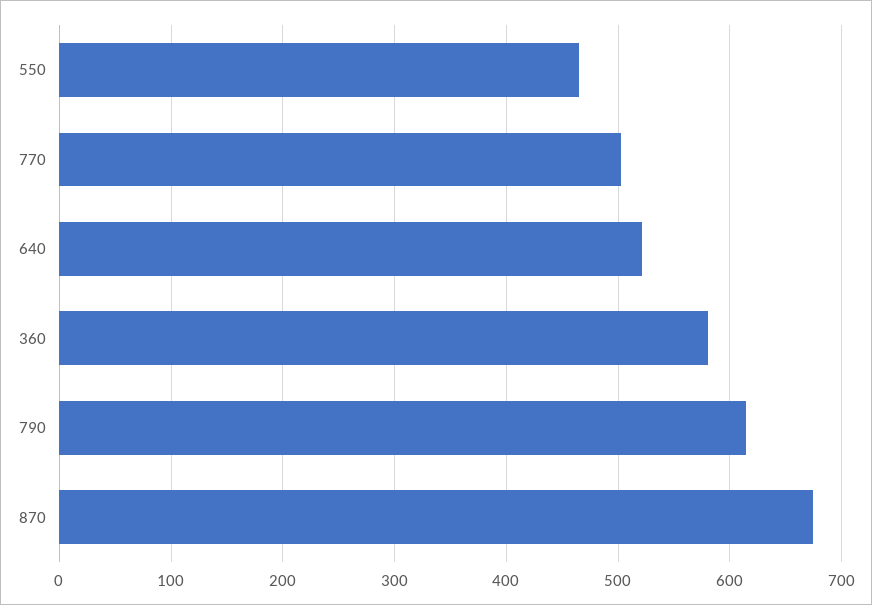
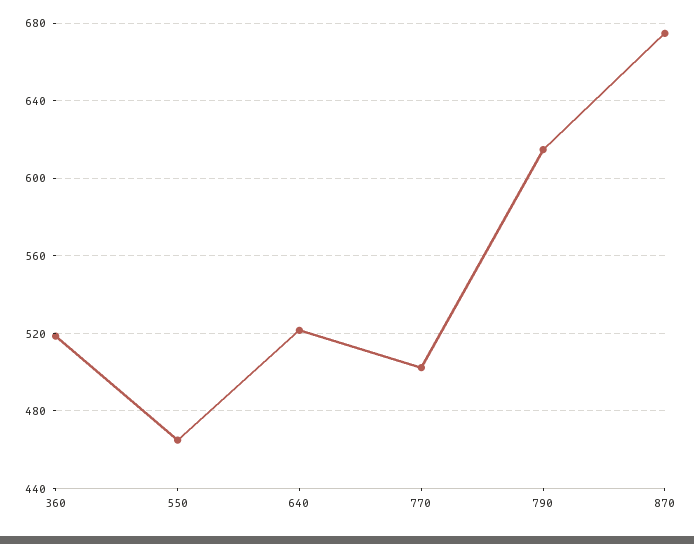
360: 580 -> 520

